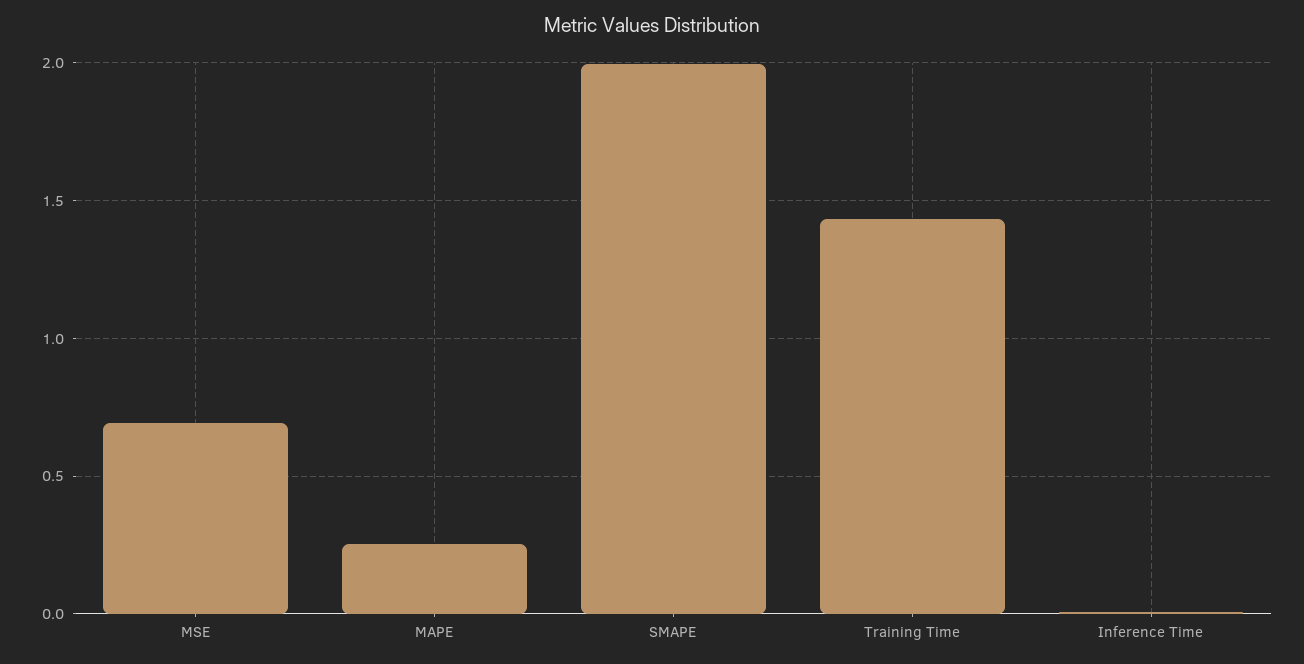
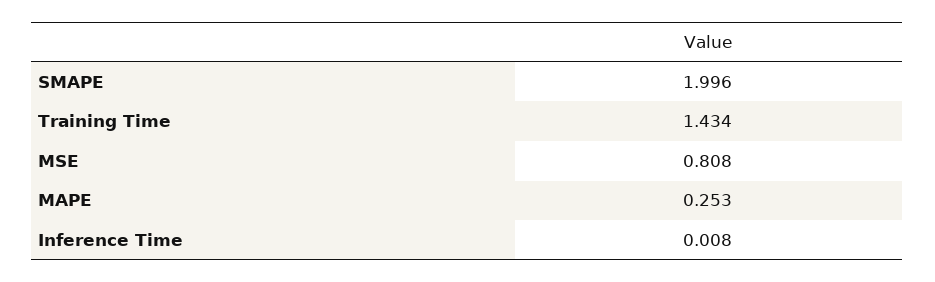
MSE: 0.7 -> 0.808

